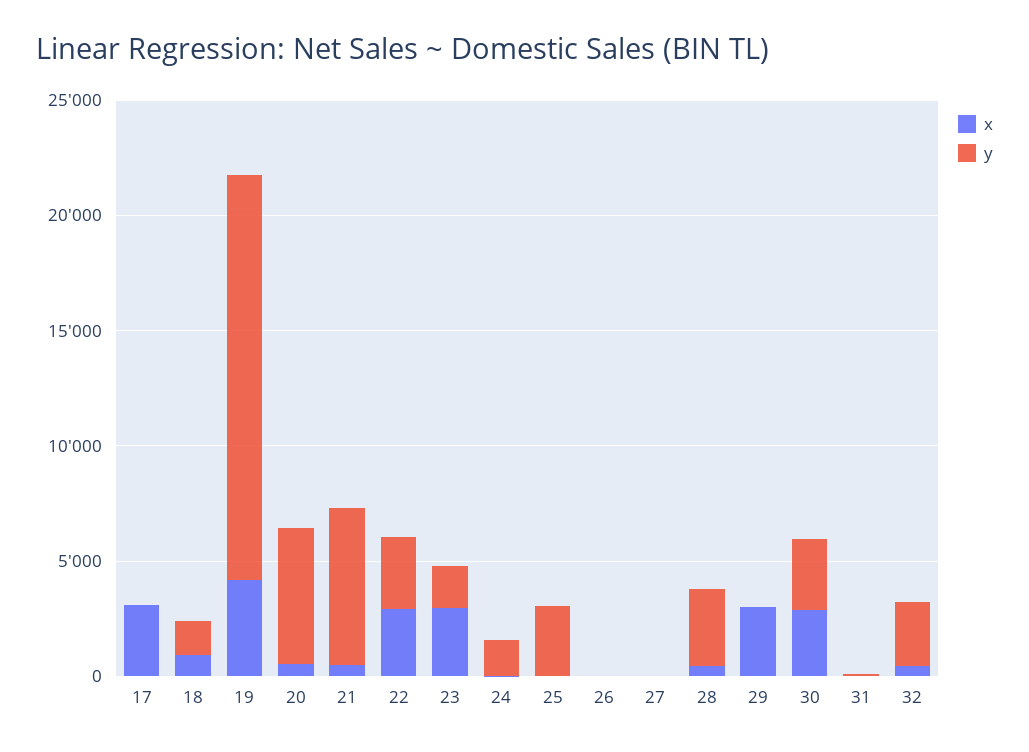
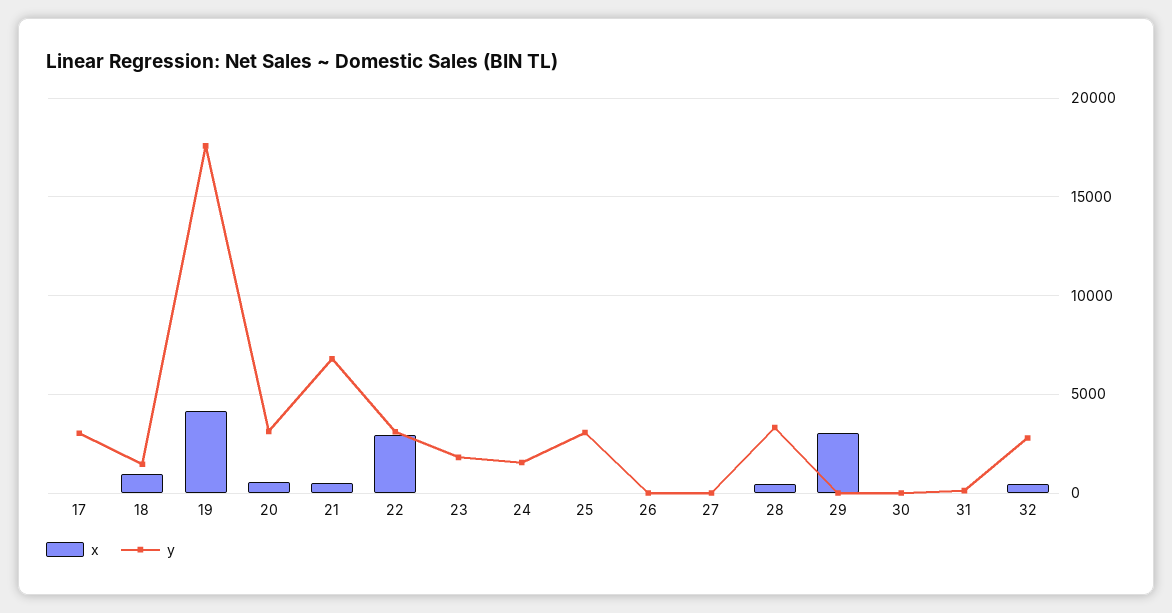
x, 17: 3000 -> 0
y, 17: 0 -> 3000
y, 20: 6000 -> 3000
x, 23: 3000 -> 0
x, 30: 3000 -> 0
y, 30: 3000 -> 0

